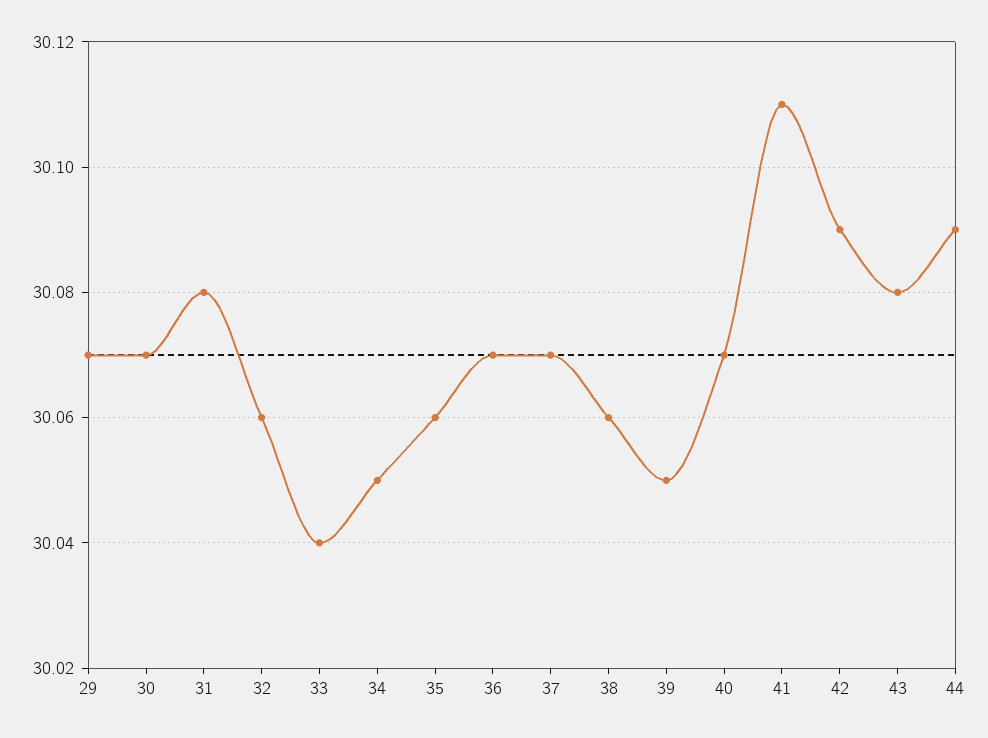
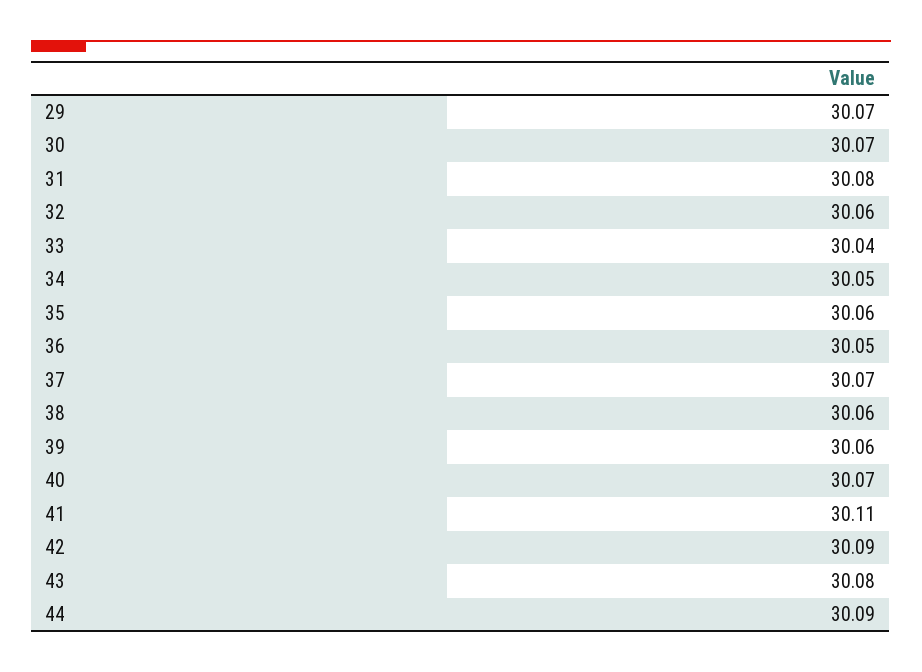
36: 30.07 -> 30.05
39: 30.05 -> 30.06

